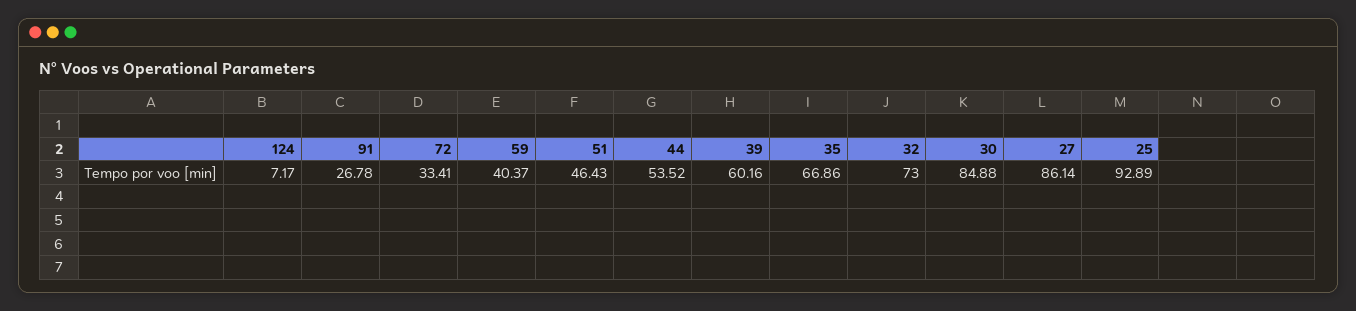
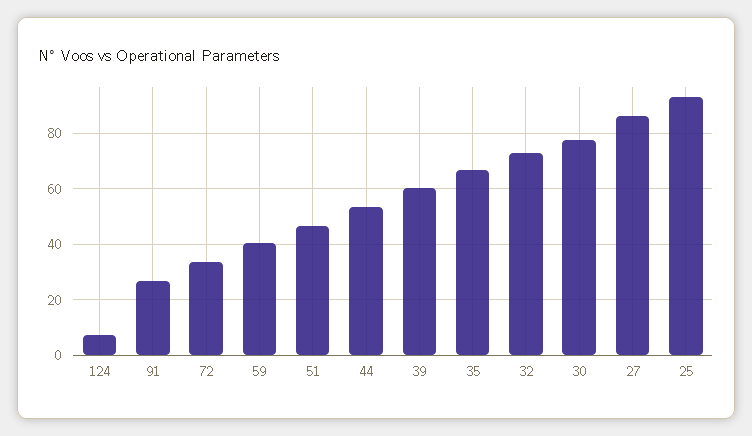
30: 84.88 -> 77.5

